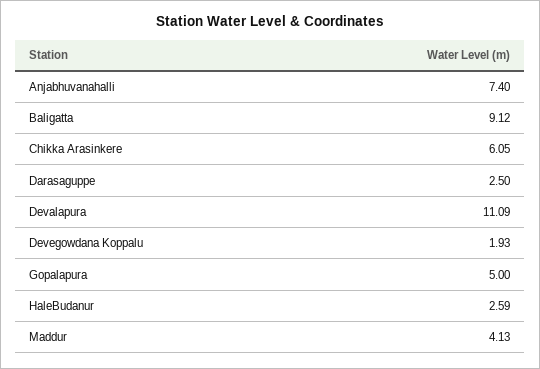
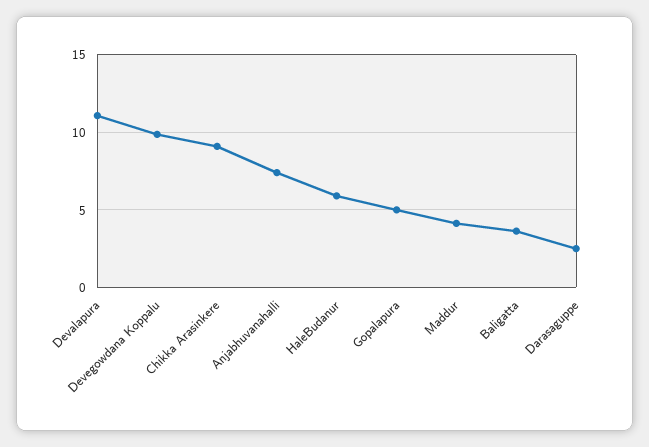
Baligatta: 9.12 -> 3.5
Chikka Arasinkere: 6.05 -> 9
Devegowdana Koppalu: 1.93 -> 10
HaleBudanur: 2.59 -> 6

